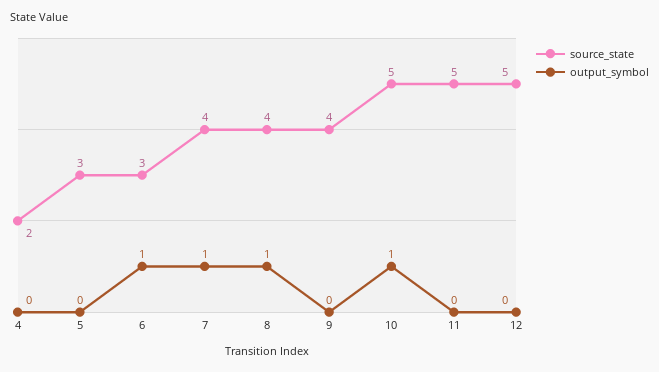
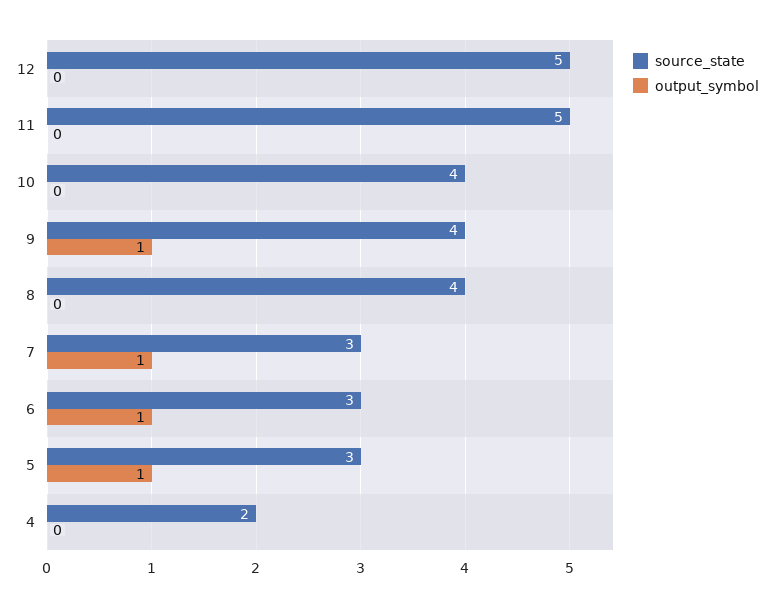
output_symbol, 5: 0 -> 1
source_state, 7: 4 -> 3
output_symbol, 8: 1 -> 0
output_symbol, 9: 0 -> 1
source_state, 10: 5 -> 4
output_symbol, 10: 1 -> 0

